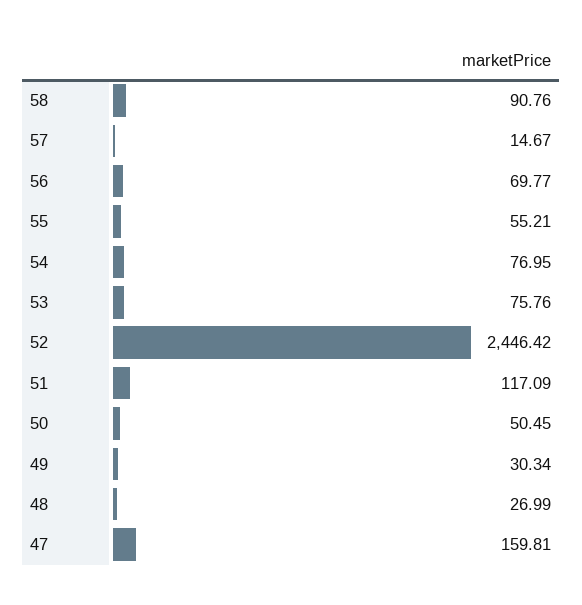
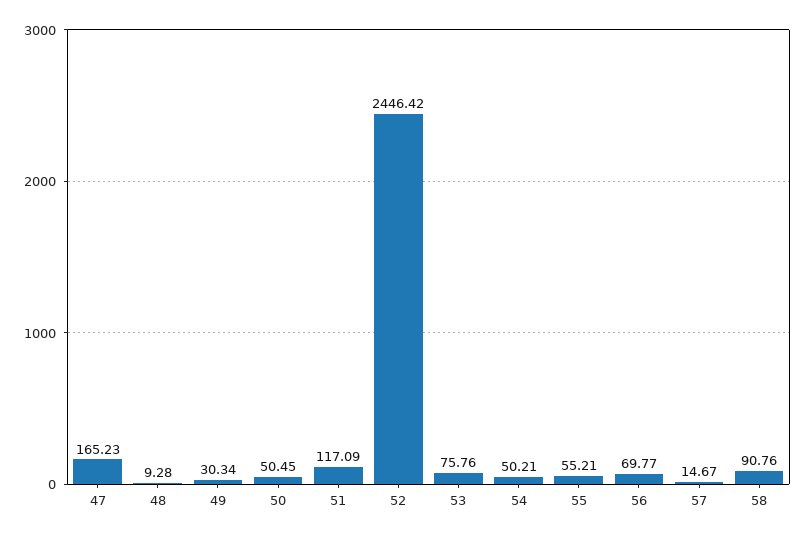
54: 76.95 -> 50.21
48: 26.99 -> 9.28
47: 159.81 -> 165.23

